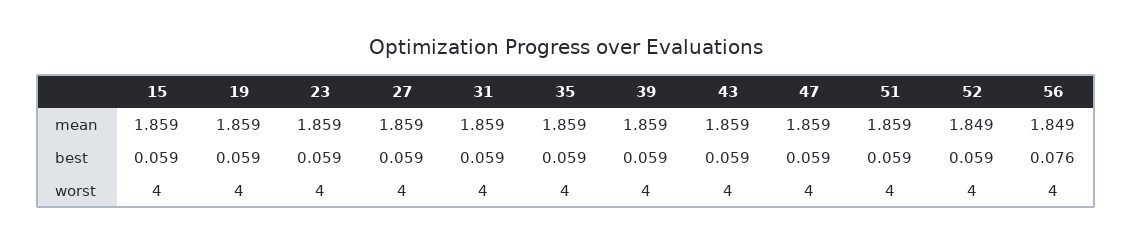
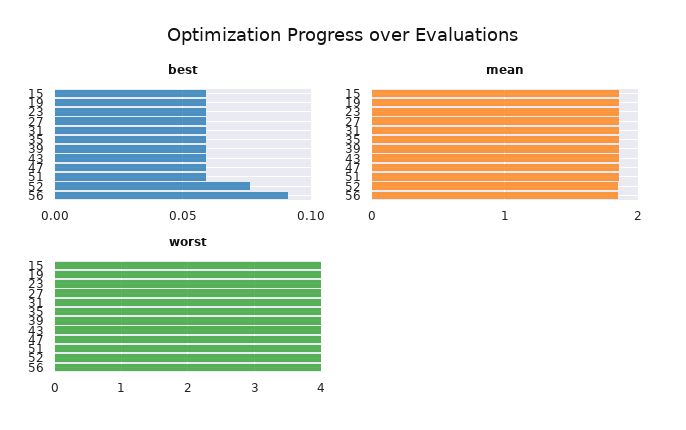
best, 52: 0.059 -> 0.075
best, 56: 0.076 -> 0.09

